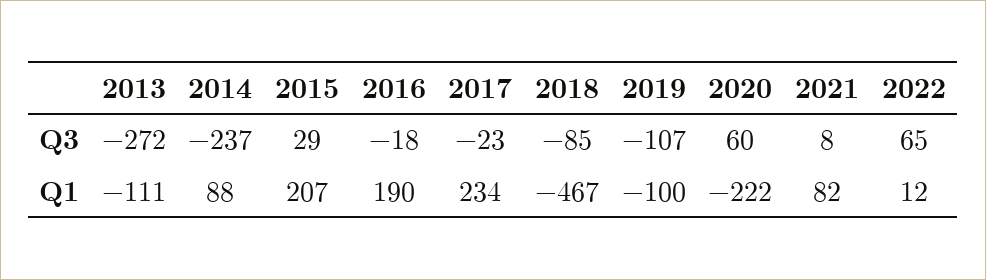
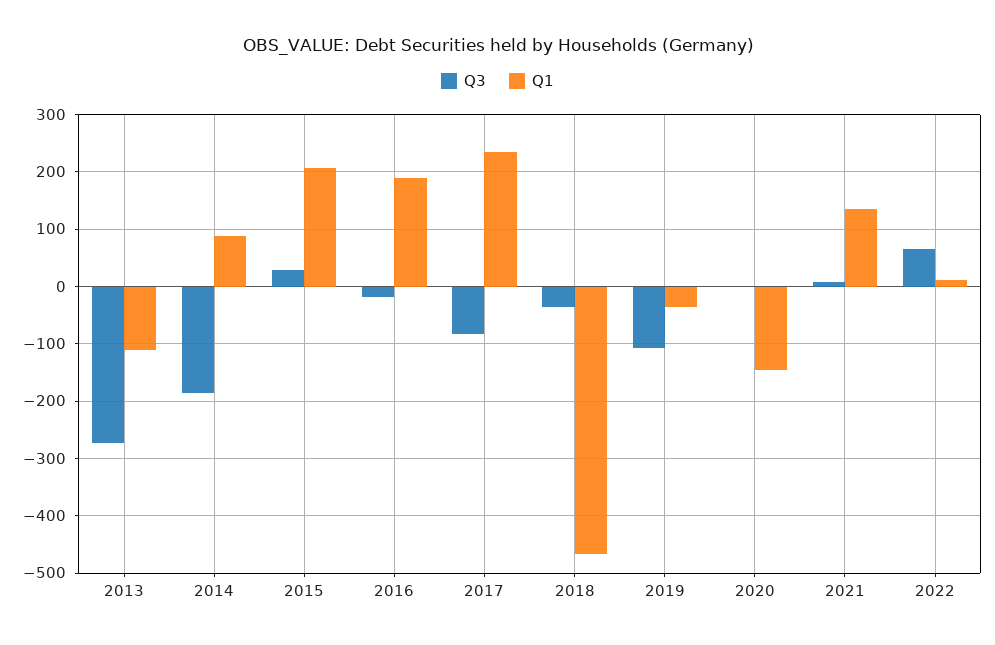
Q3, 2014: -237 -> -180
Q3, 2017: -23 -> -80
Q3, 2018: -85 -> -40
Q3, 2020: 60 -> 0
Q1, 2019: -100 -> -40
Q1, 2020: -222 -> -140
Q1, 2021: 82 -> 140

